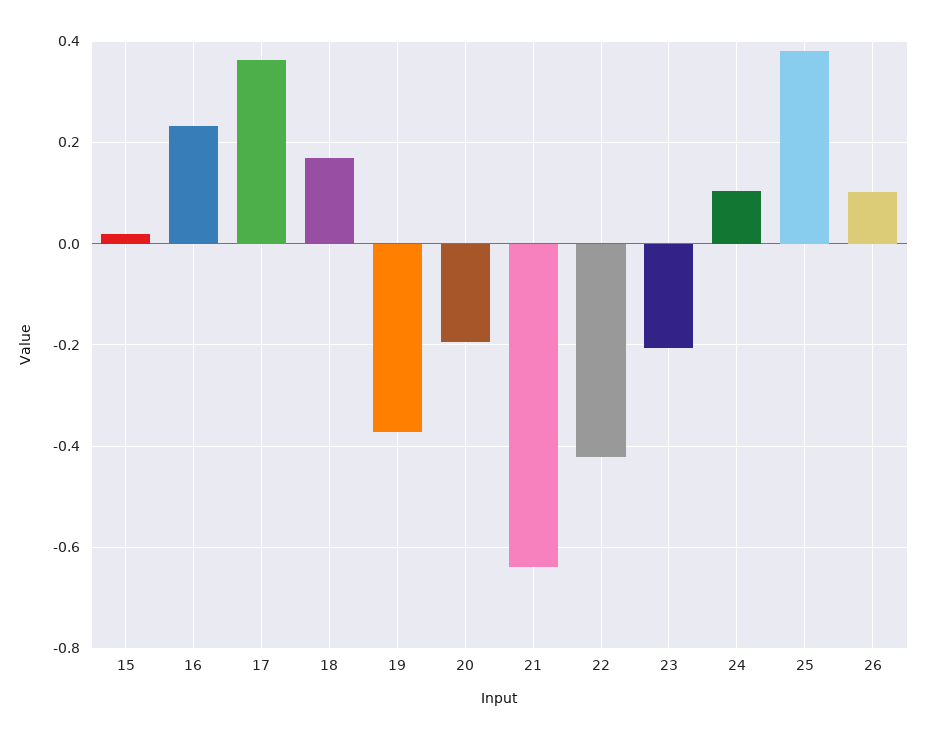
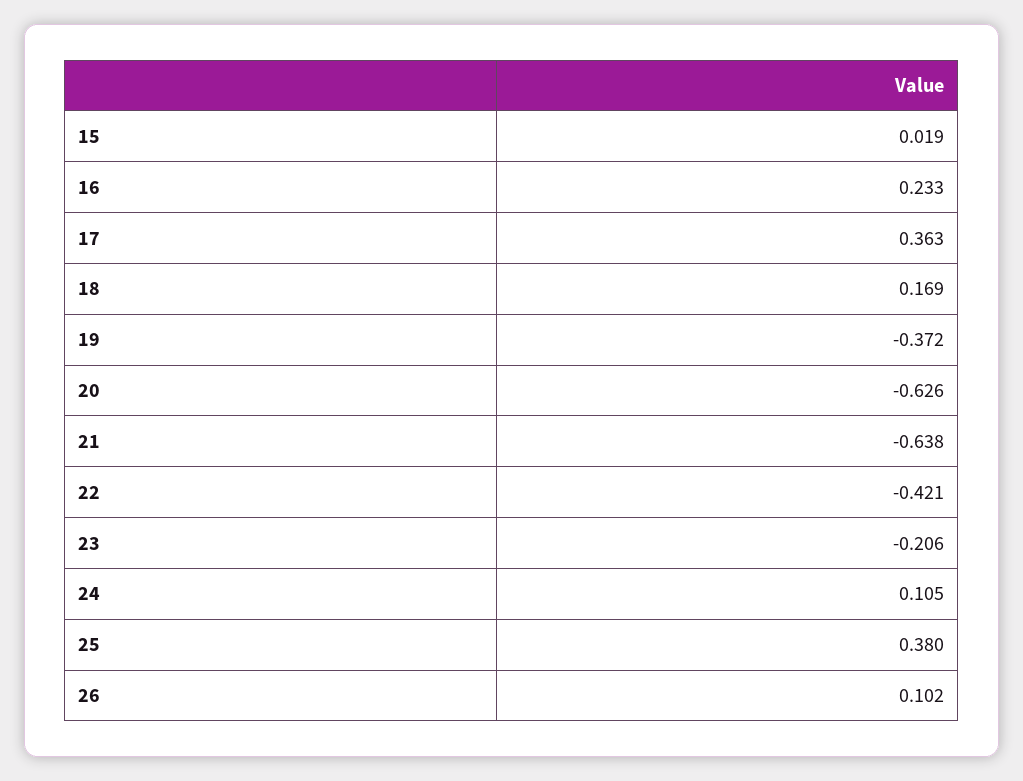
20: -0.2 -> -0.626

